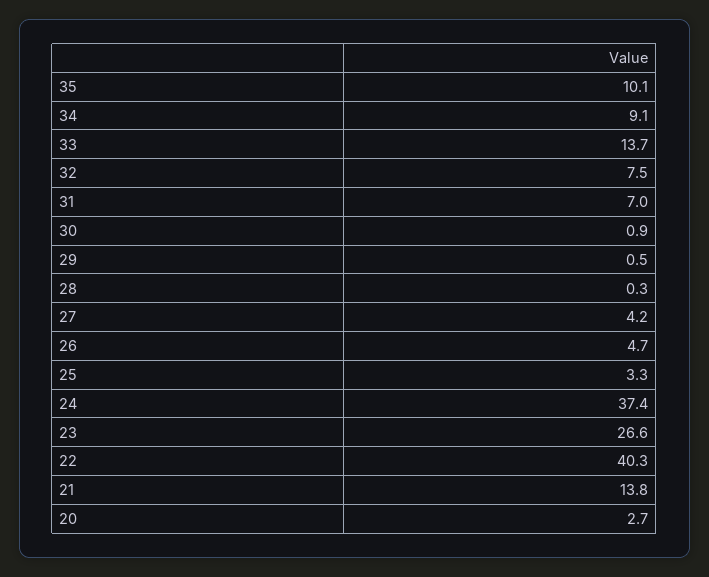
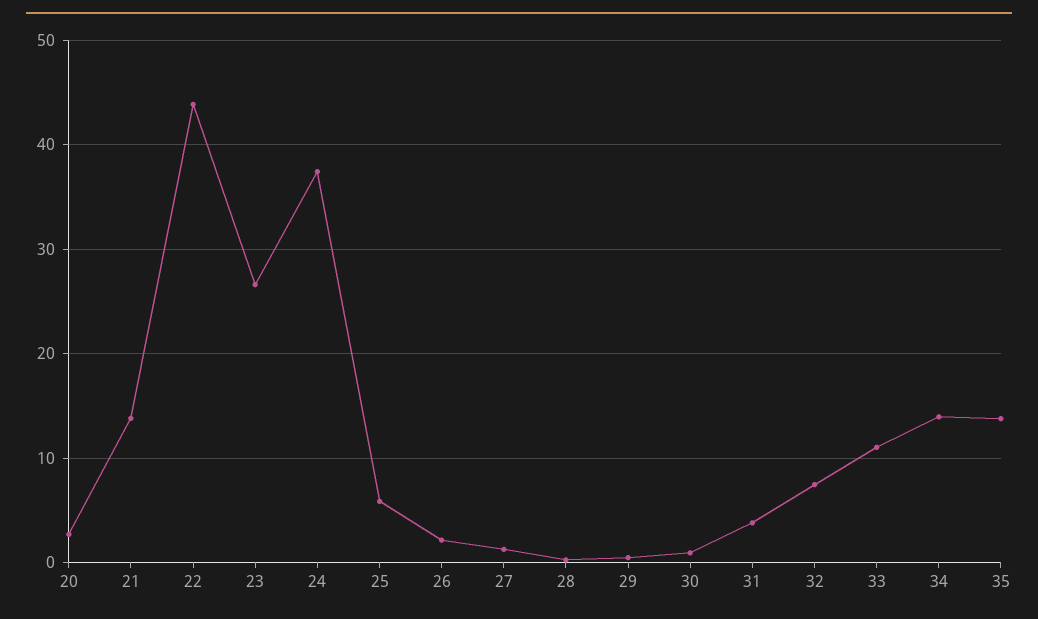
35: 10.1 -> 14
34: 9.1 -> 14
33: 13.7 -> 11
31: 7 -> 4
27: 4.2 -> 1
26: 4.7 -> 2
25: 3.3 -> 6
22: 40.3 -> 44

